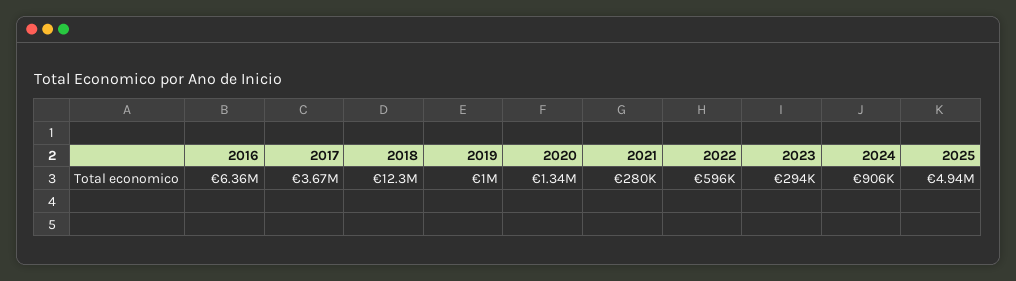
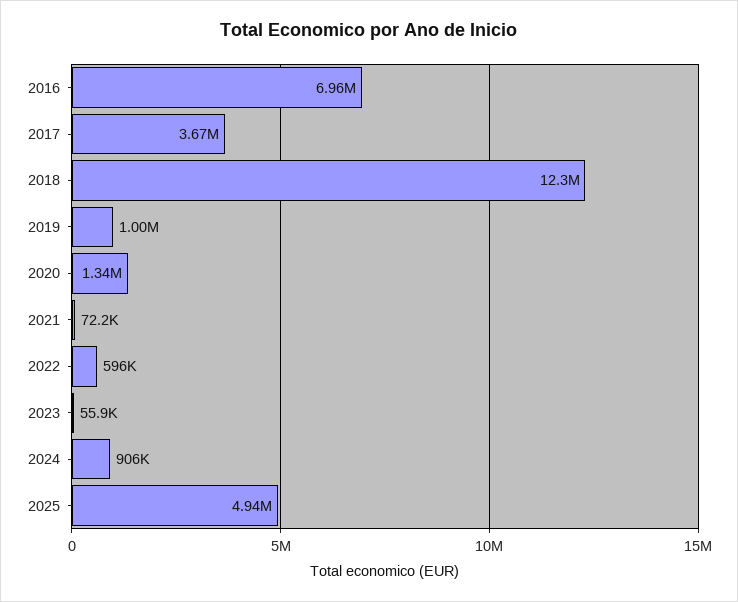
2016: 6360000 -> 6960000
2021: 280000 -> 72200
2023: 294000 -> 55900

